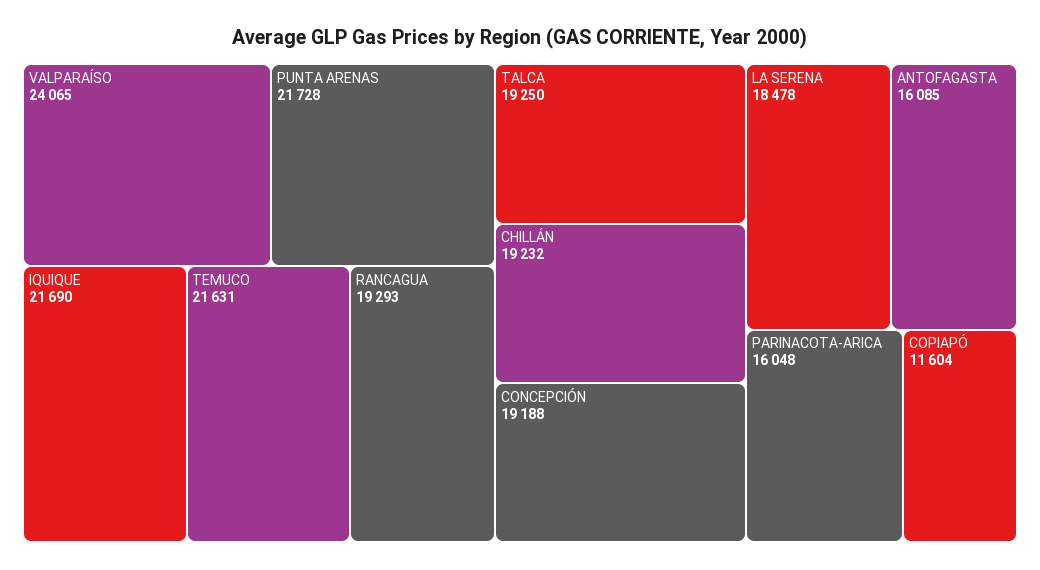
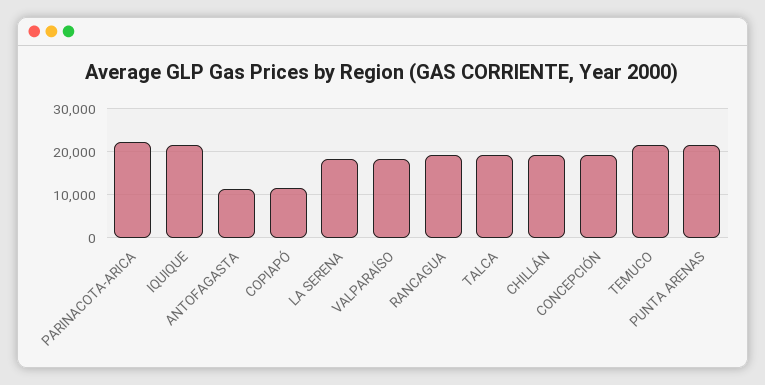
VALPARAÍSO: 24065 -> 18000
ANTOFAGASTA: 16085 -> 12000
PARINACOTA-ARICA: 16048 -> 22000

